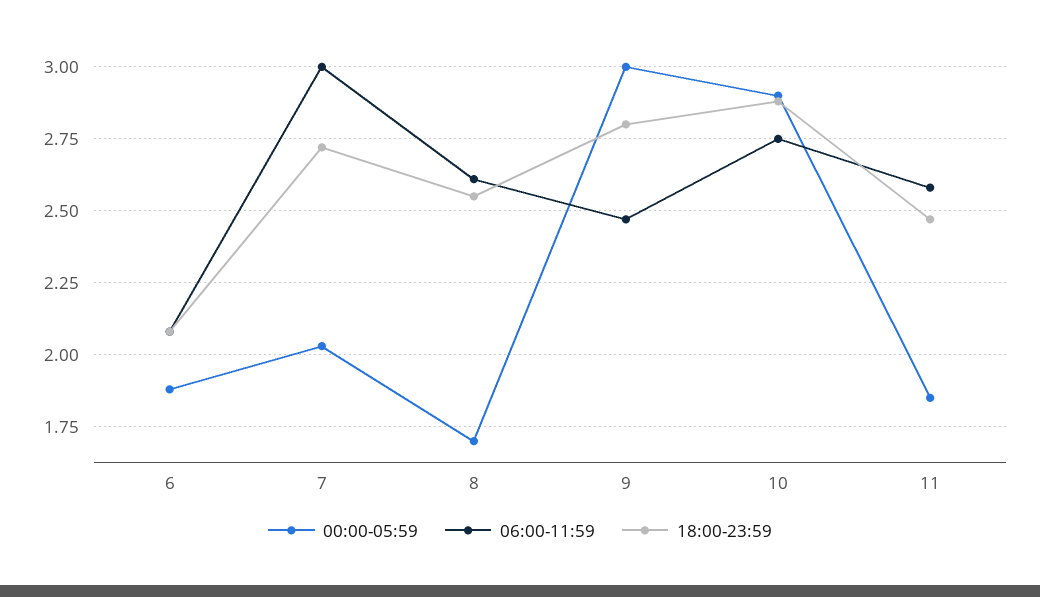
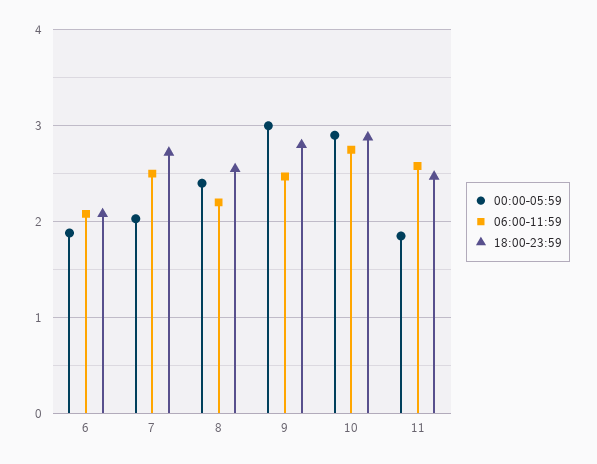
06:00-11:59, 7: 3 -> 2.5
00:00-05:59, 8: 1.7 -> 2.4
06:00-11:59, 8: 2.6 -> 2.2

